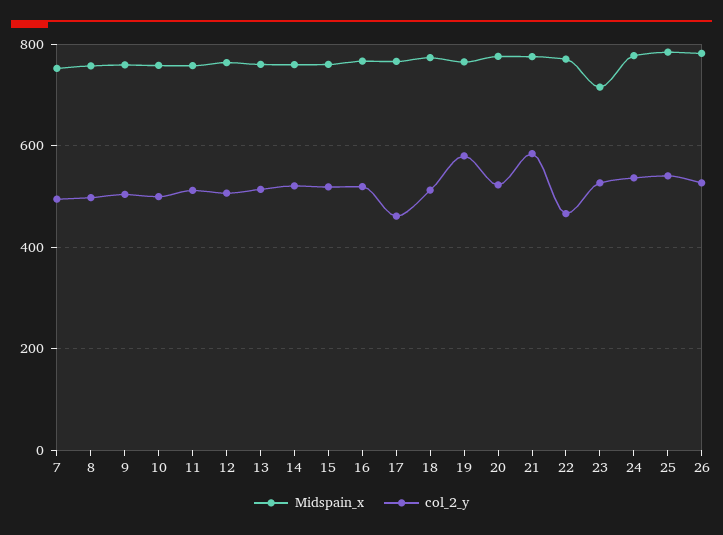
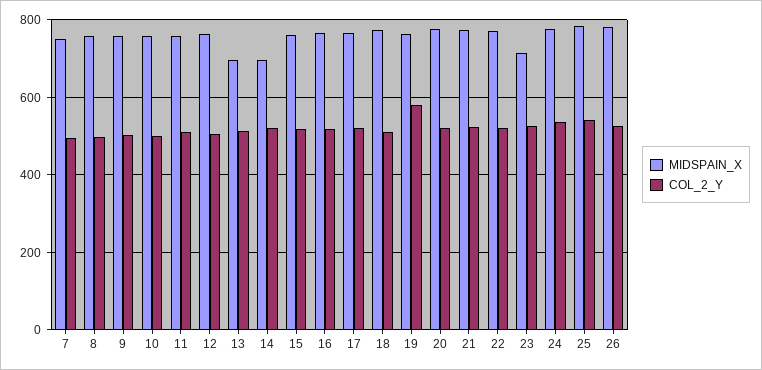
Midspain_x, 13: 760 -> 700
Midspain_x, 14: 760 -> 700
col_2_y, 17: 460 -> 520
col_2_y, 21: 580 -> 520
col_2_y, 22: 460 -> 520

